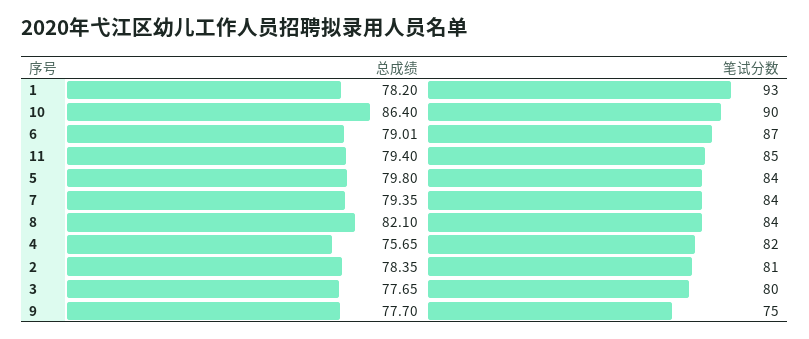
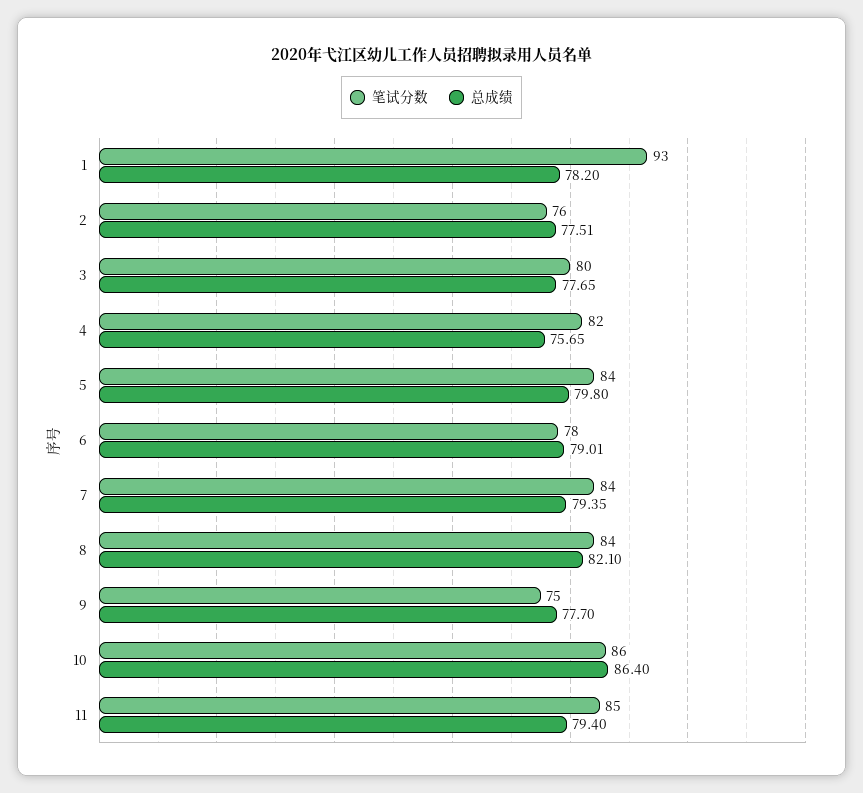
笔试分数, 10: 90 -> 86
笔试分数, 6: 87 -> 78
总成绩, 2: 78.35 -> 77.51
笔试分数, 2: 81 -> 76

